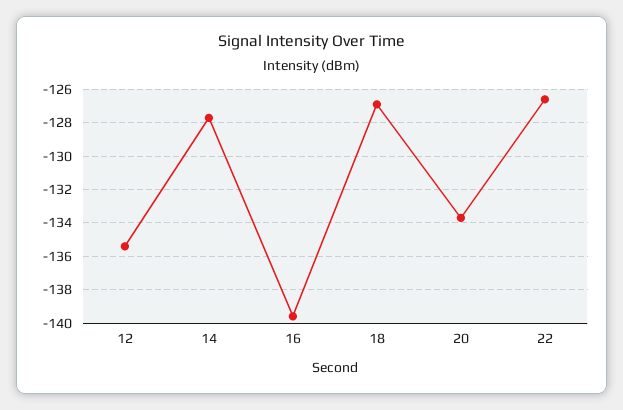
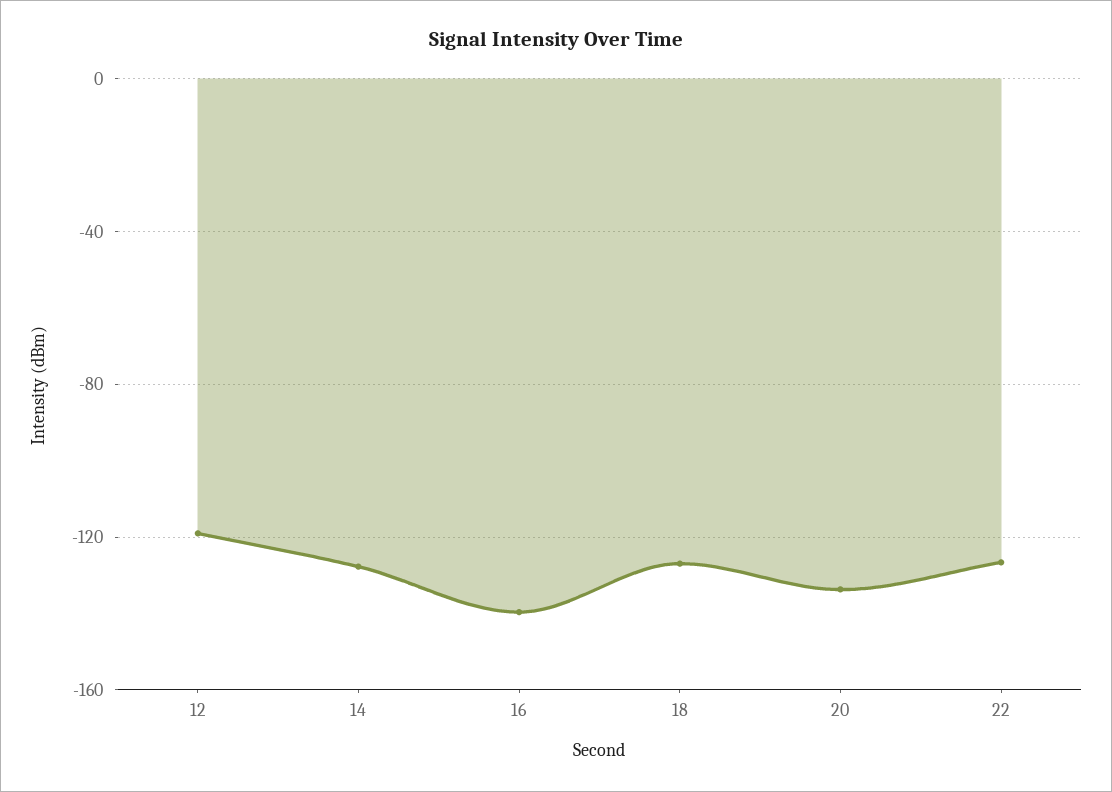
12: -135.5 -> -120

